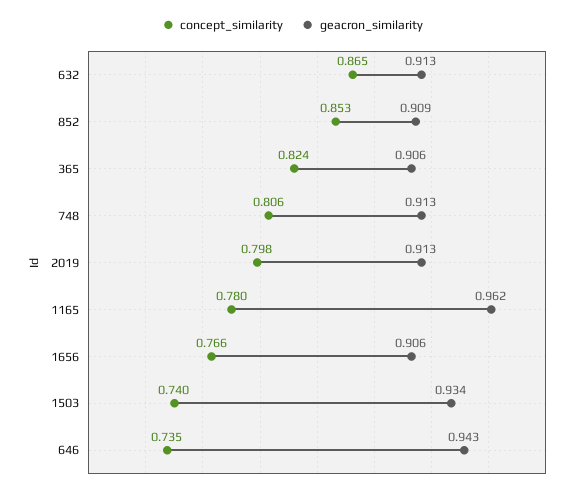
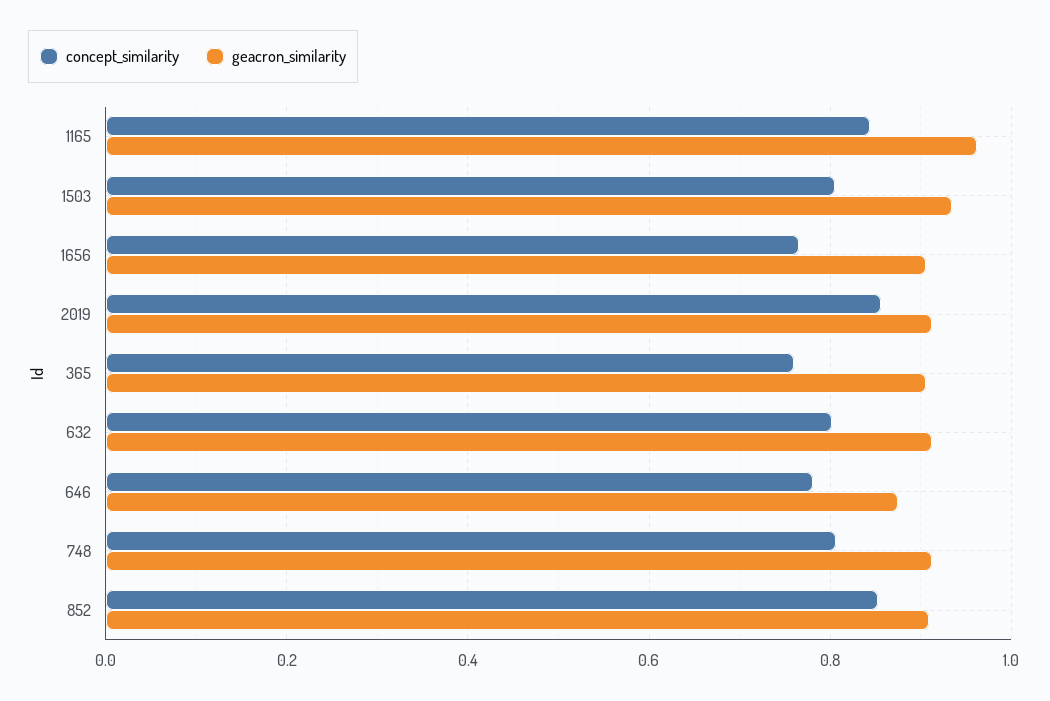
concept_similarity, 632: 0.865 -> 0.8
concept_similarity, 365: 0.824 -> 0.76
concept_similarity, 2019: 0.798 -> 0.86
concept_similarity, 1165: 0.78 -> 0.84
concept_similarity, 1503: 0.74 -> 0.8
concept_similarity, 646: 0.735 -> 0.78
geacron_similarity, 646: 0.943 -> 0.88

